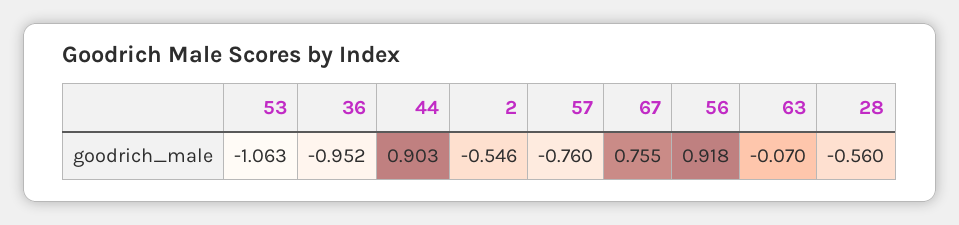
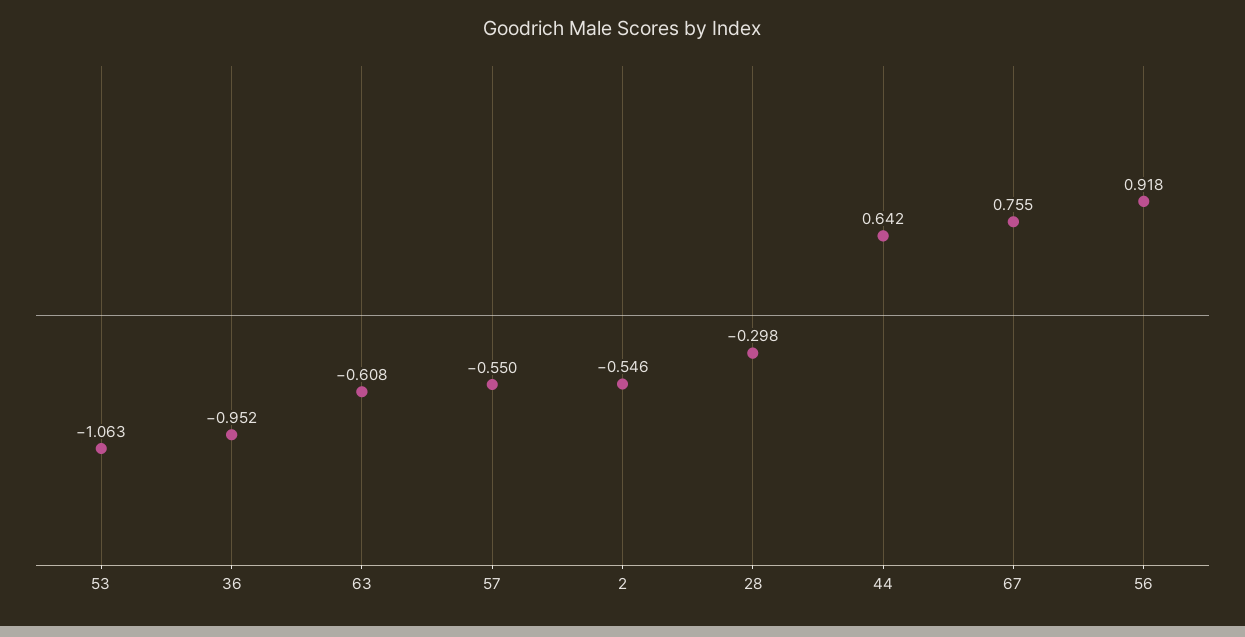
44: 0.903 -> 0.642
57: -0.76 -> -0.55
63: -0.07 -> -0.608
28: -0.56 -> -0.298

